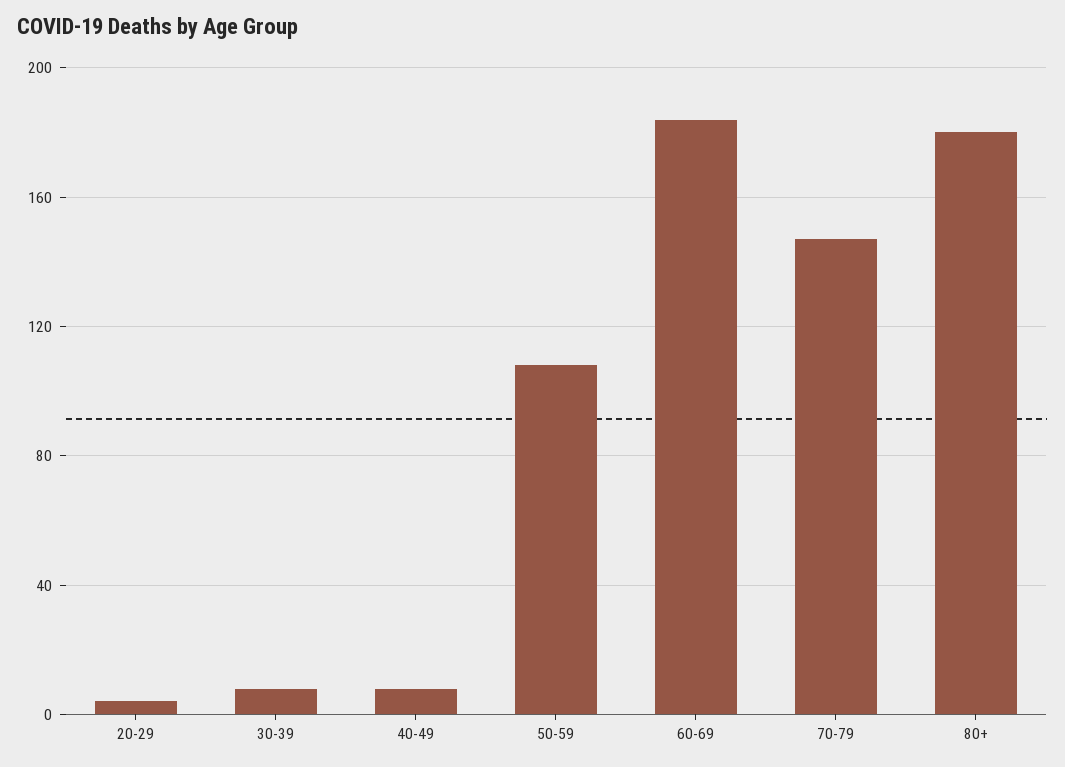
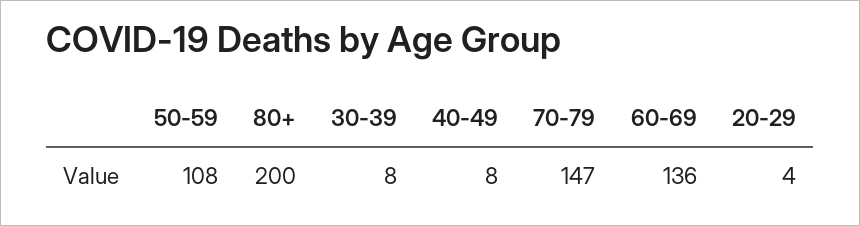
60-69: 185 -> 136
80+: 180 -> 200

